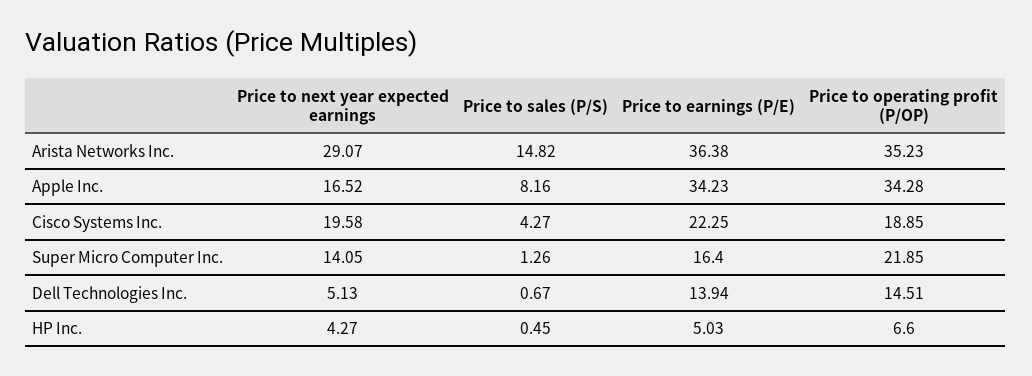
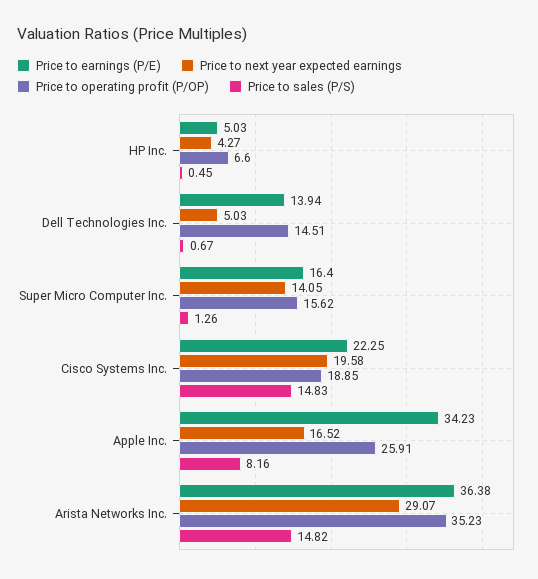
Price to operating profit (P/OP), Apple Inc.: 34.28 -> 25.91
Price to sales (P/S), Cisco Systems Inc.: 4.27 -> 14.83
Price to operating profit (P/OP), Super Micro Computer Inc.: 21.85 -> 15.62
Price to next year expected earnings, Dell Technologies Inc.: 5.13 -> 5.03

